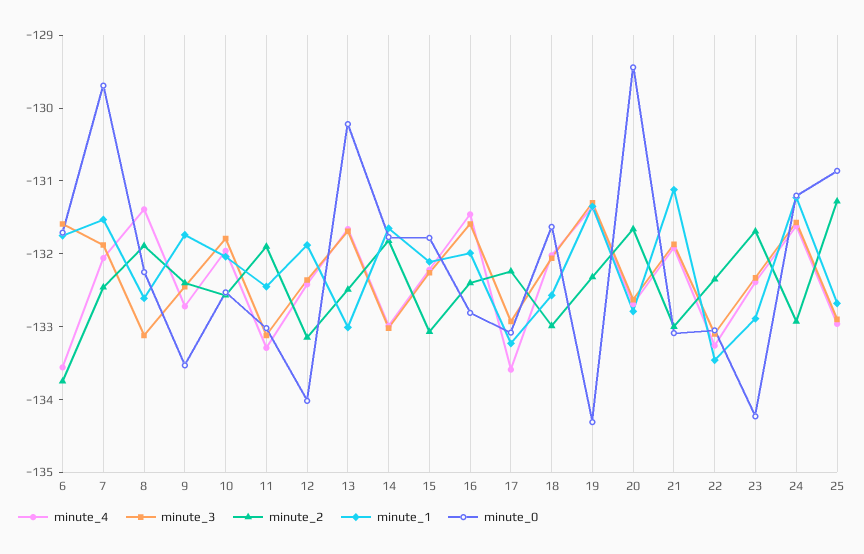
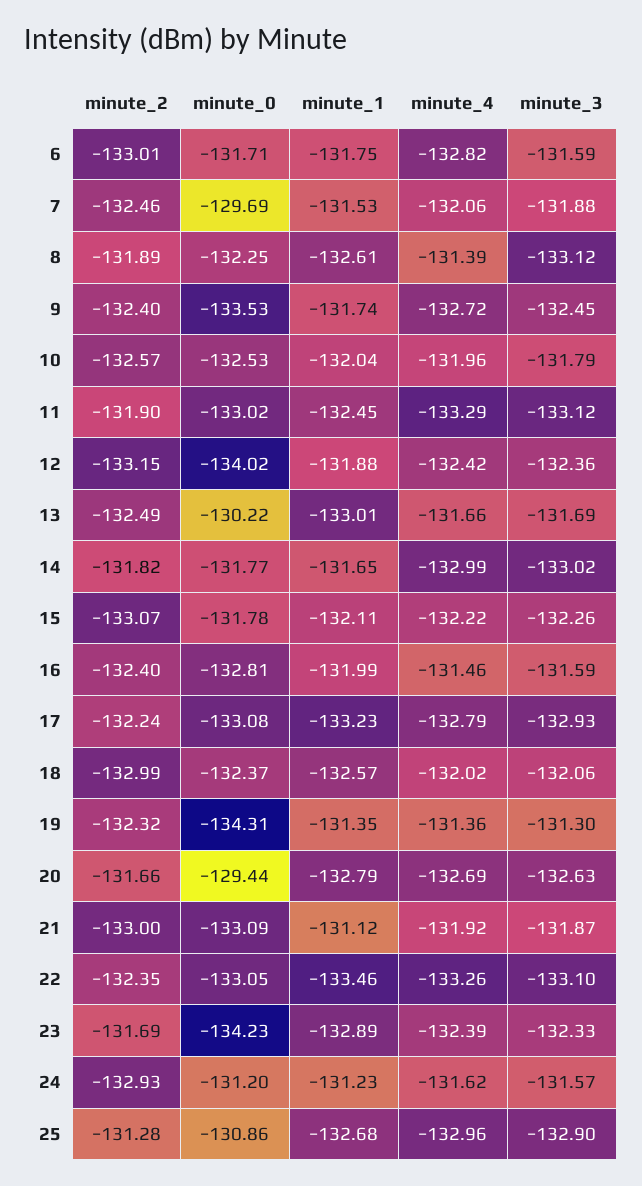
minute_4, 6: -133.6 -> -132.82
minute_2, 6: -133.8 -> -133.01
minute_4, 17: -133.6 -> -132.79
minute_0, 18: -131.6 -> -132.37

